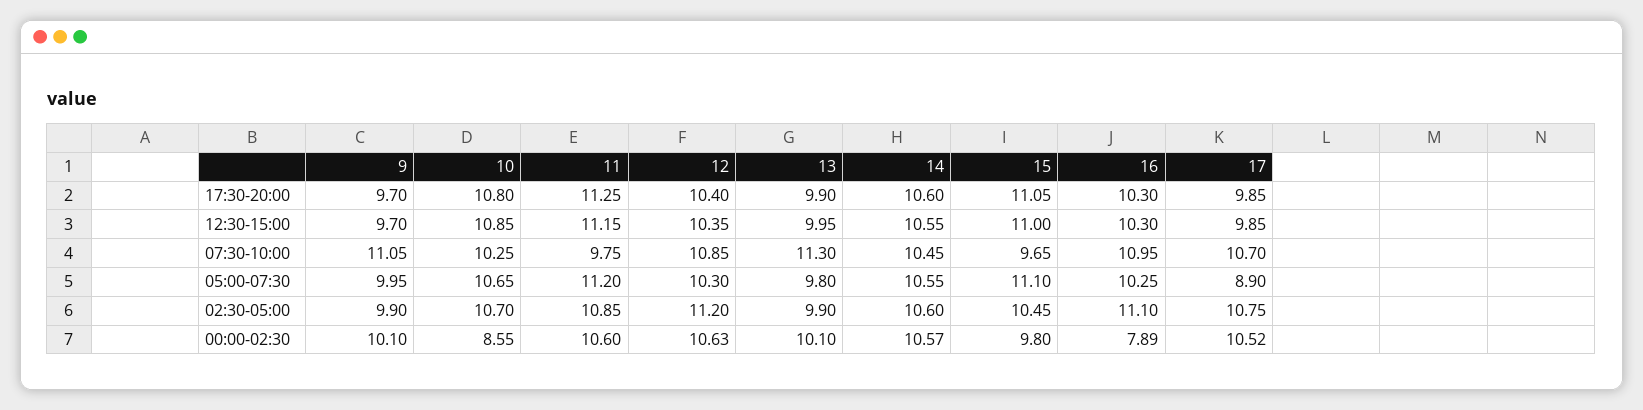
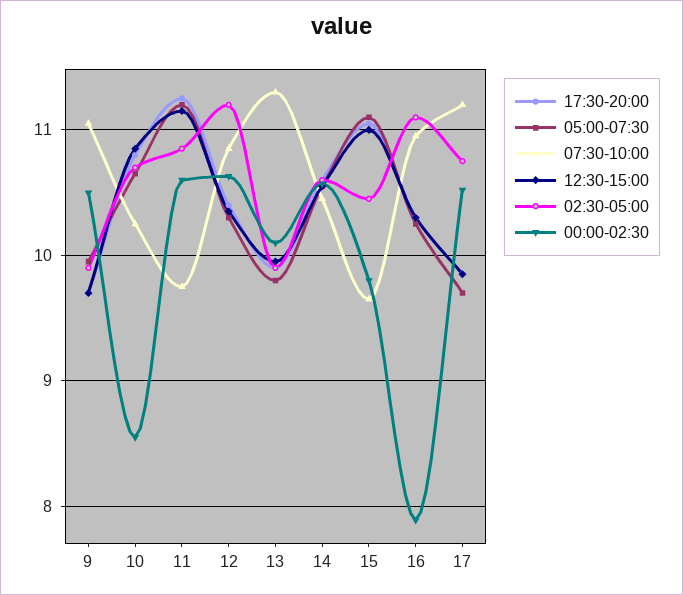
07:30-10:00, 17: 10.7 -> 11.2
05:00-07:30, 17: 8.9 -> 9.7
00:00-02:30, 9: 10.1 -> 10.5

